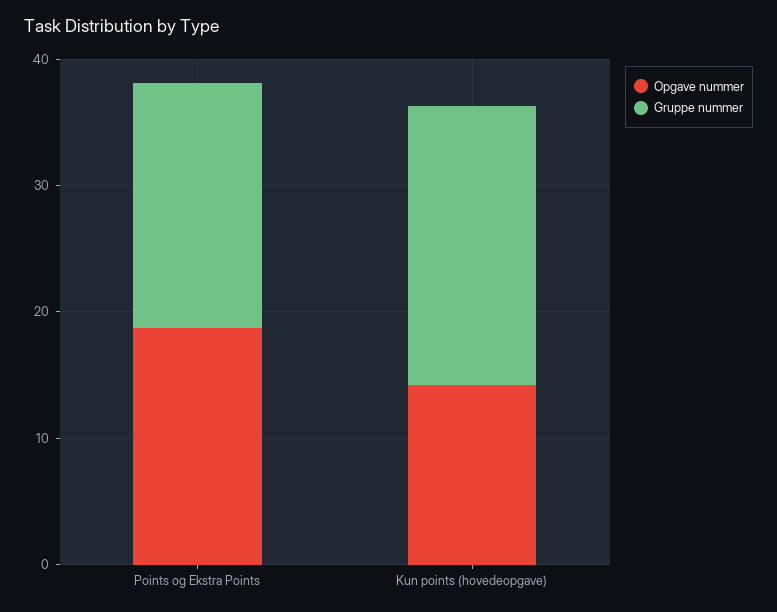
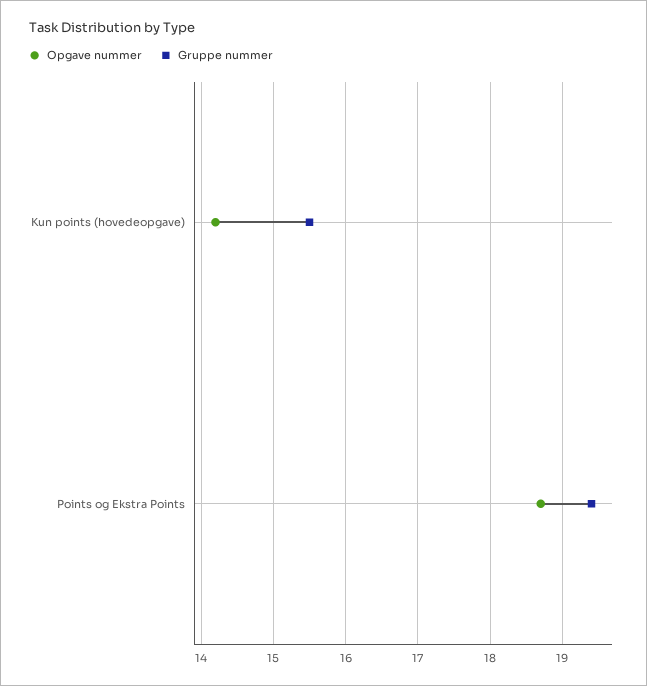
Gruppe nummer, Kun points (hovedeopgave): 22 -> 15.5

